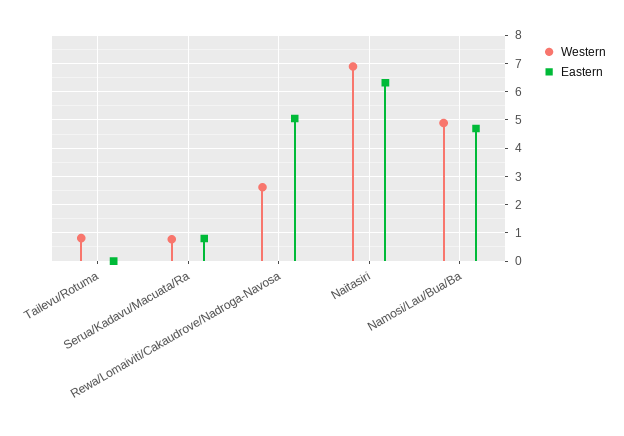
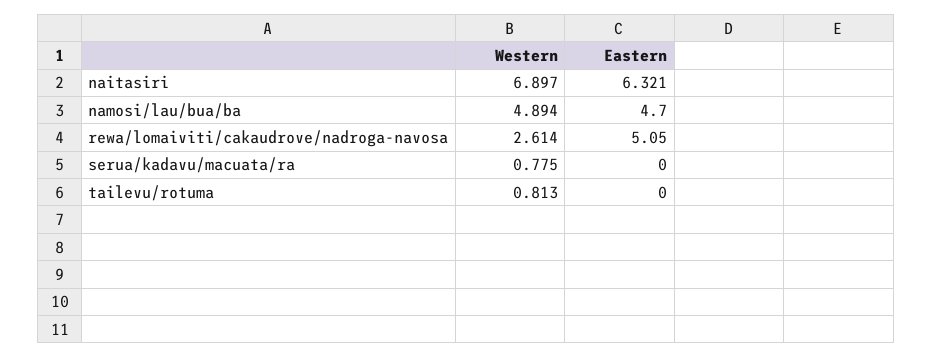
Eastern, Serua/Kadavu/Macuata/Ra: 0.75 -> 0

